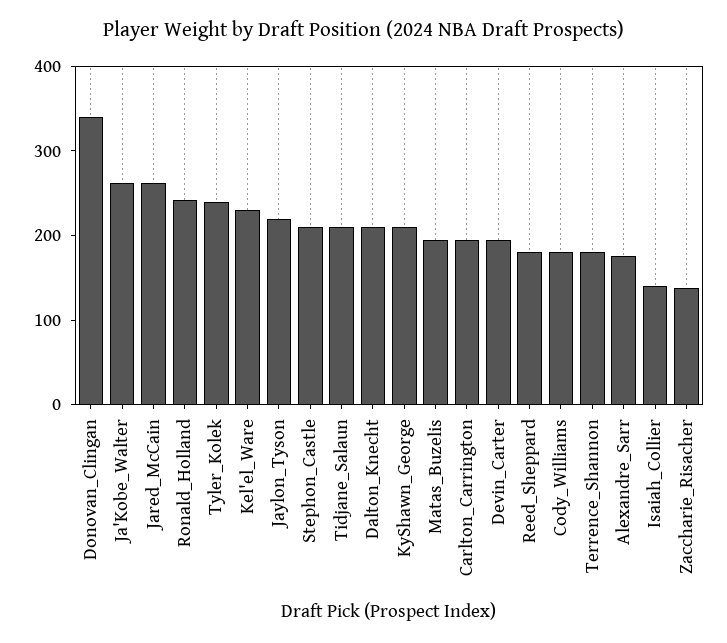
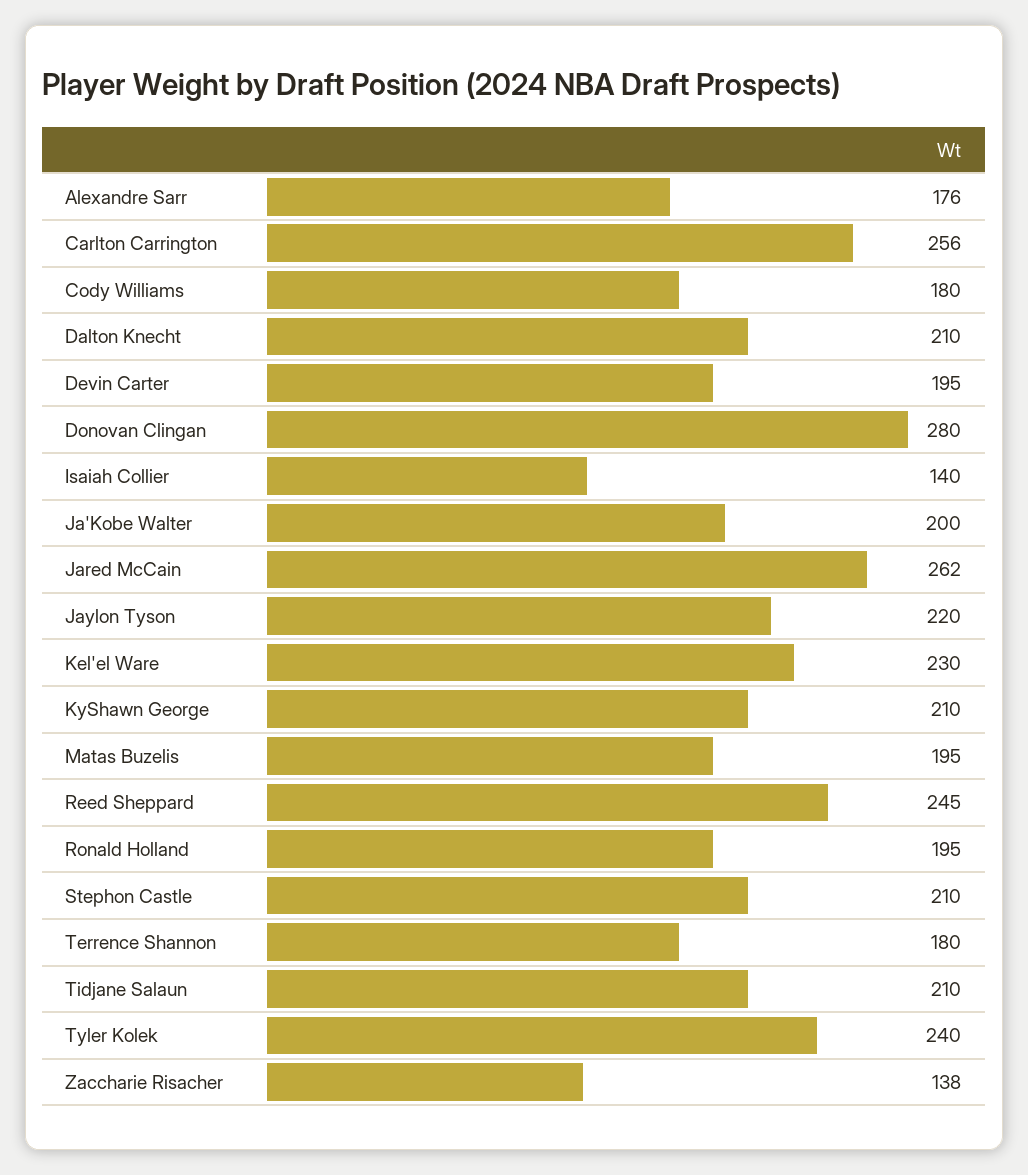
Donovan_Clingan: 340 -> 280
Ja'Kobe_Walter: 260 -> 200
Ronald_Holland: 240 -> 195
Carlton_Carrington: 200 -> 256
Reed_Sheppard: 180 -> 245

